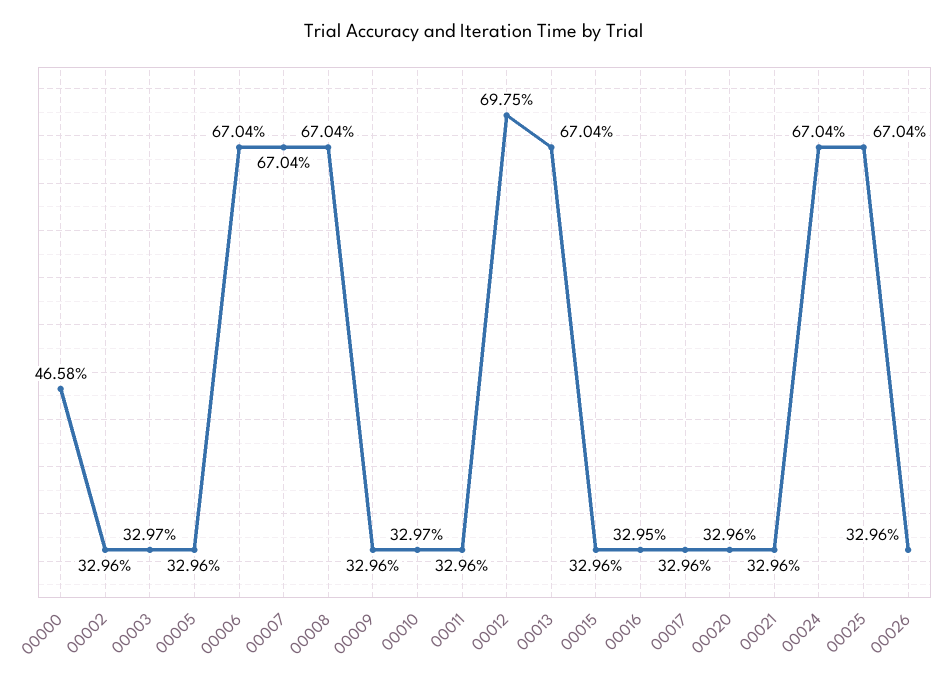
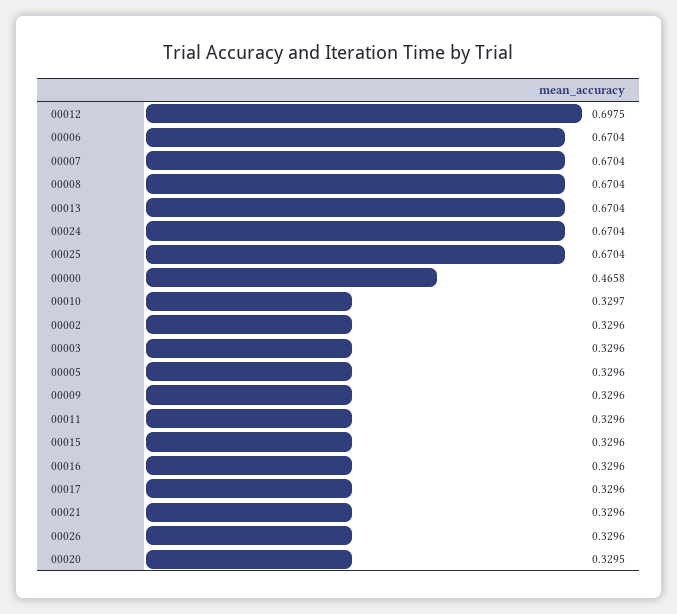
00003: 0.3297 -> 0.3296
00016: 0.3295 -> 0.3296
00020: 0.3296 -> 0.3295

